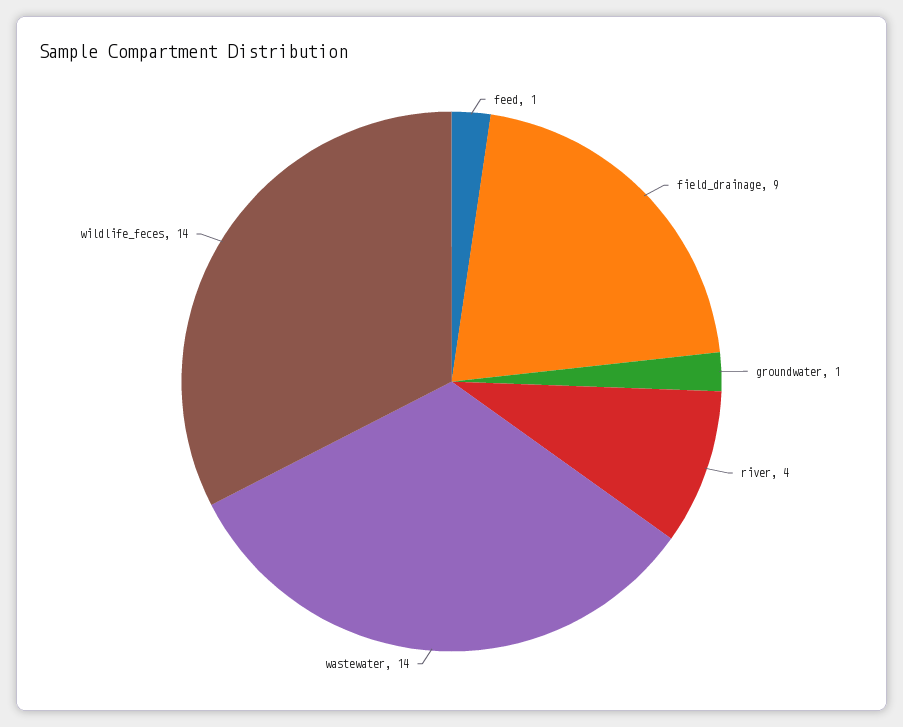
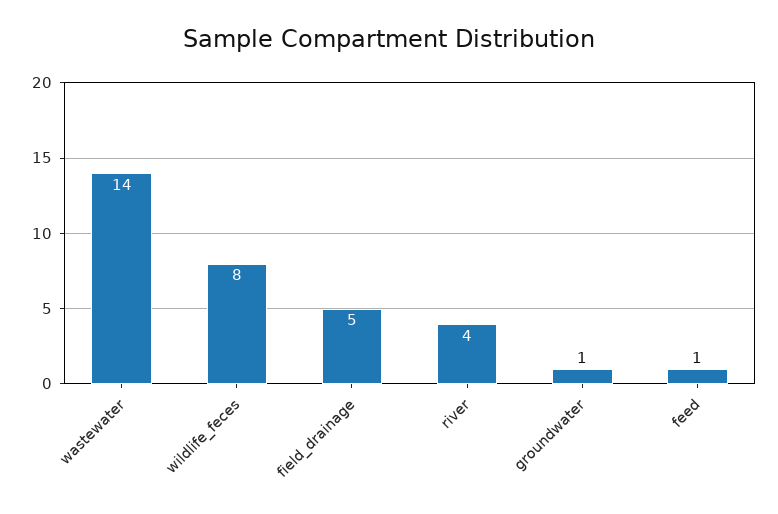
field_drainage: 9 -> 5
wildlife_feces: 14 -> 8

